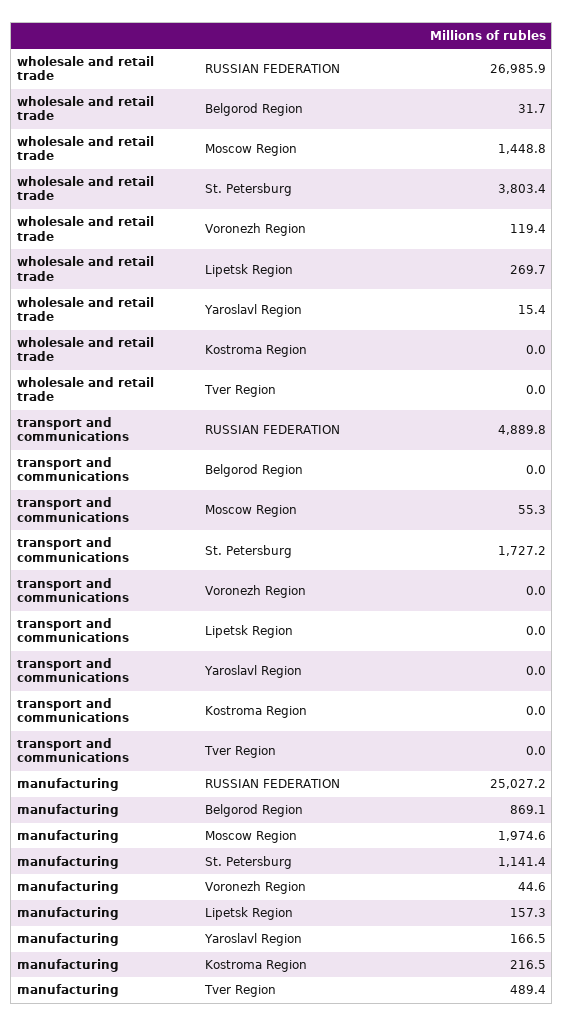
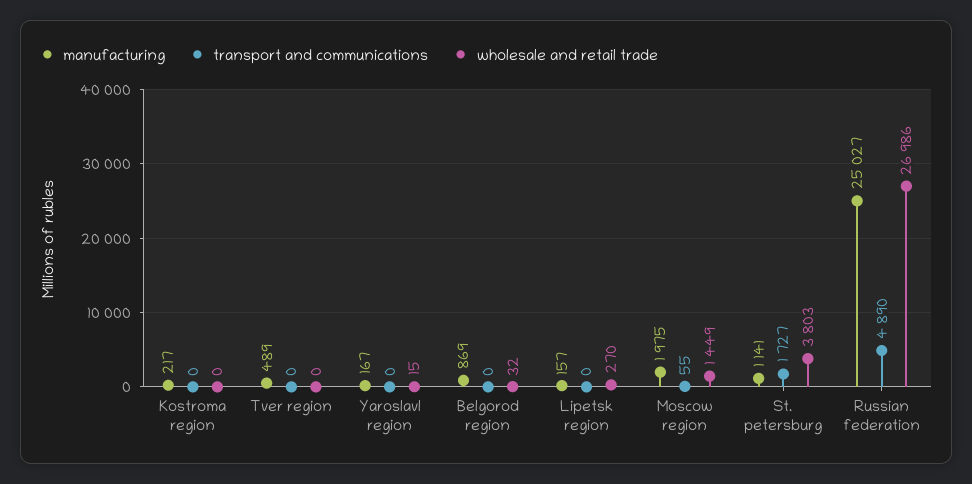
wholesale and retail trade, Voronezh Region: 119.4 -> none
transport and communications, Voronezh Region: 0 -> none
manufacturing, Voronezh Region: 44.6 -> none

